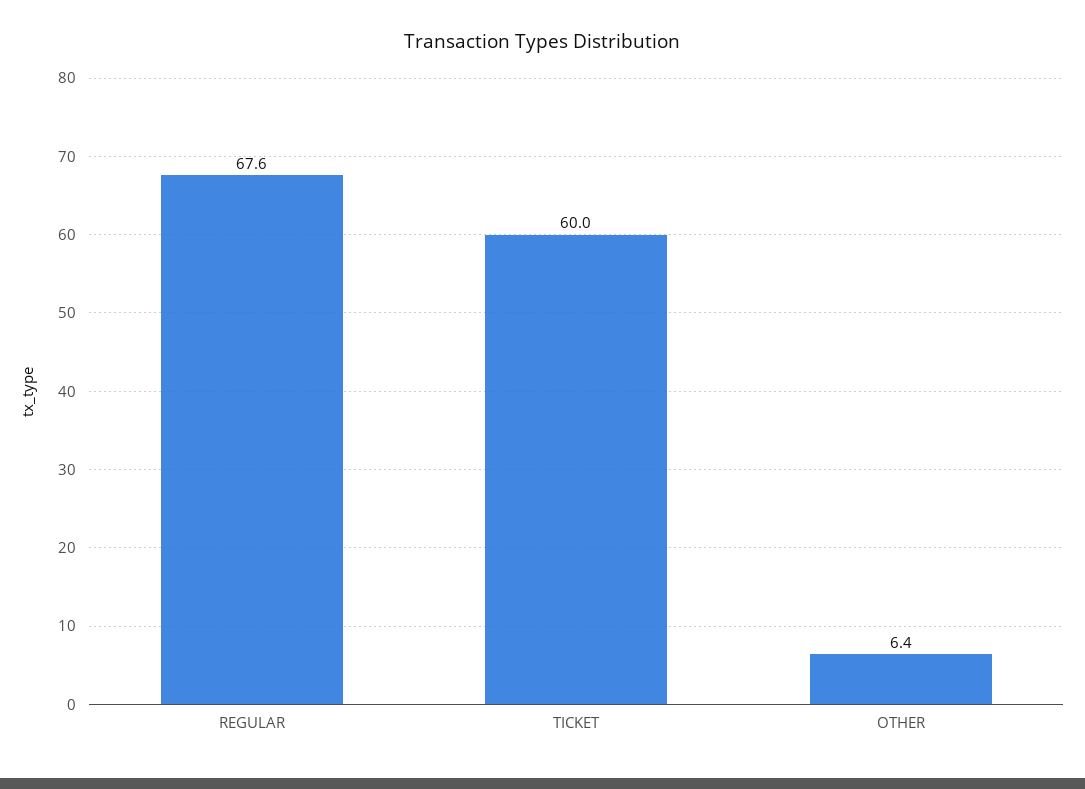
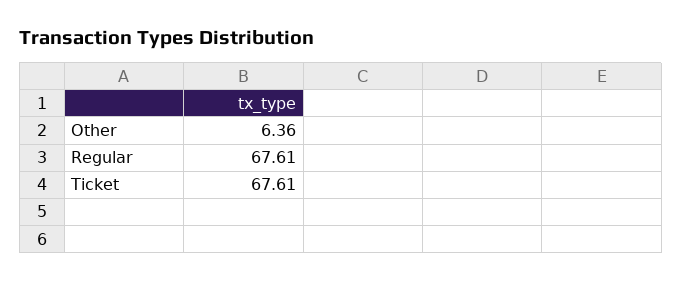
TICKET: 60 -> 67.61

